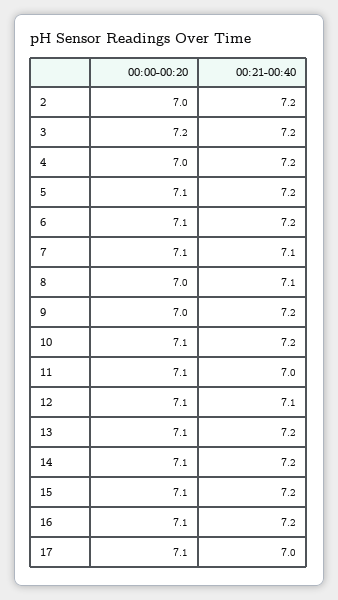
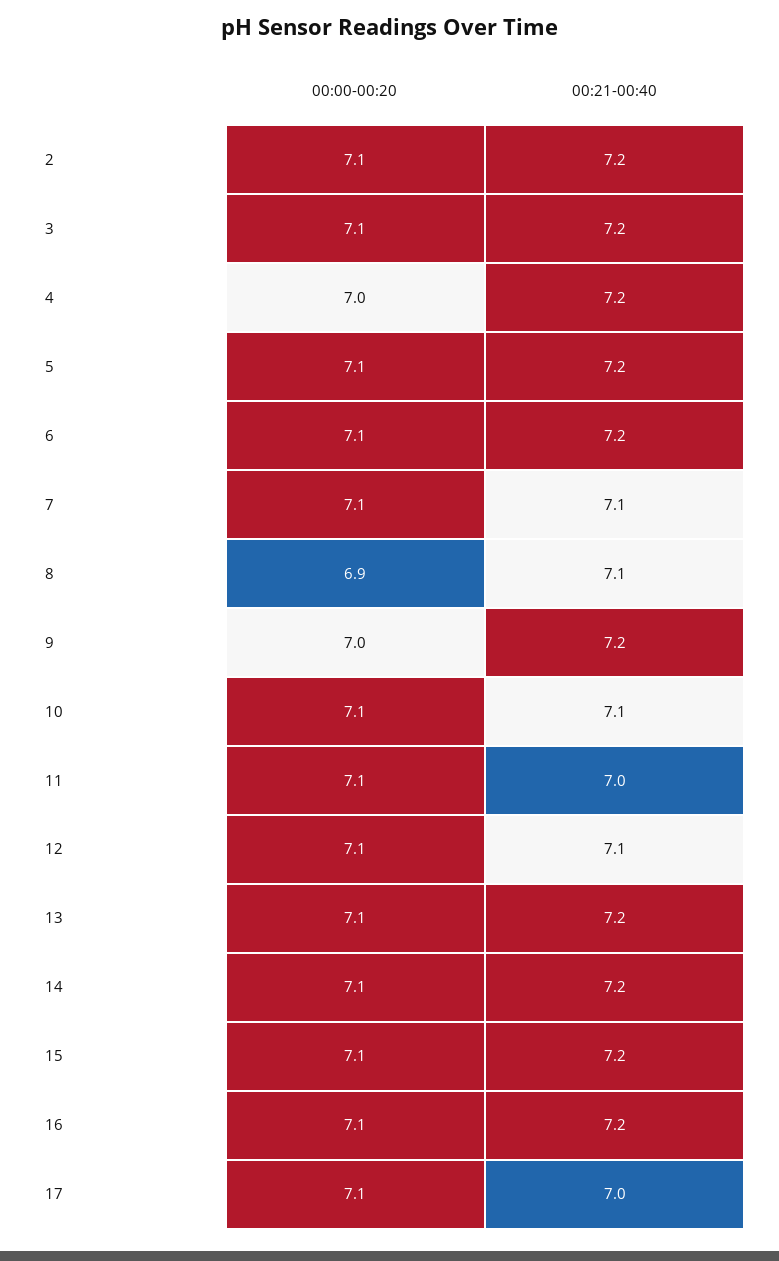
00:00-00:20, 2: 7 -> 7.1
00:00-00:20, 3: 7.2 -> 7.1
00:00-00:20, 8: 7 -> 6.9
00:21-00:40, 10: 7.2 -> 7.1

